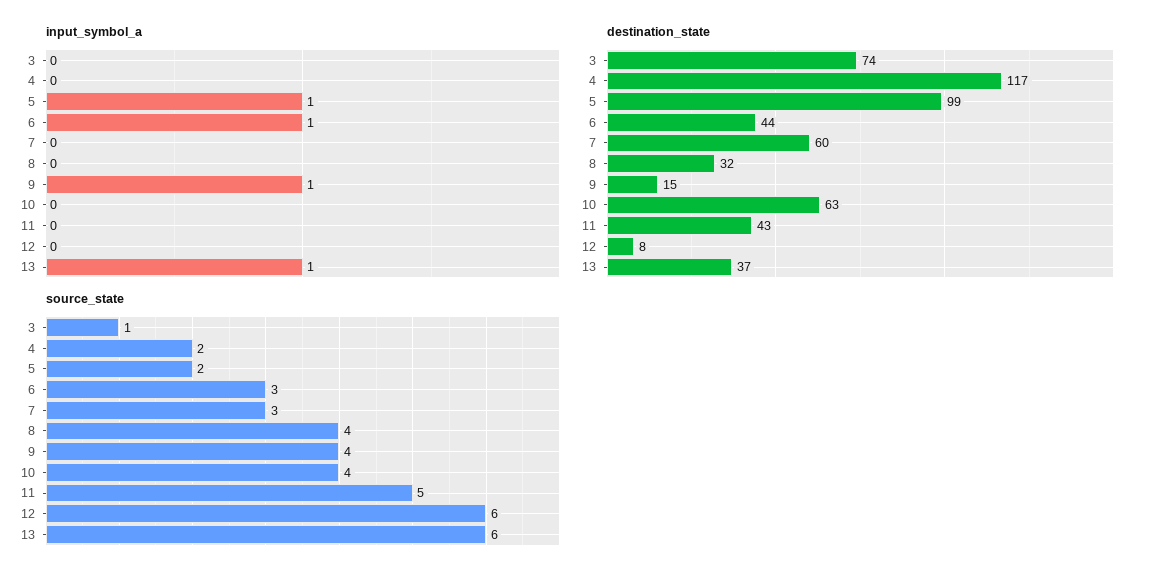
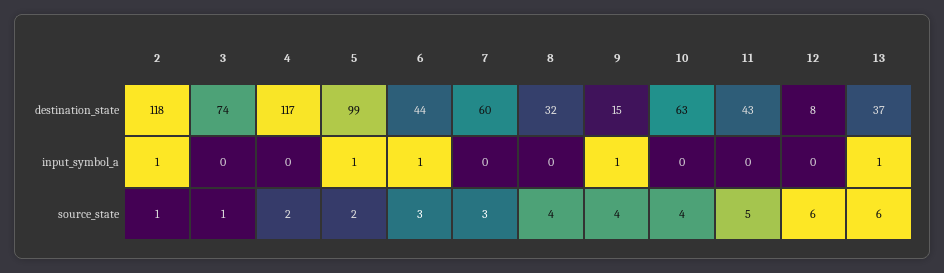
destination_state, 2: none -> 118
input_symbol_a, 2: none -> 1
source_state, 2: none -> 1

